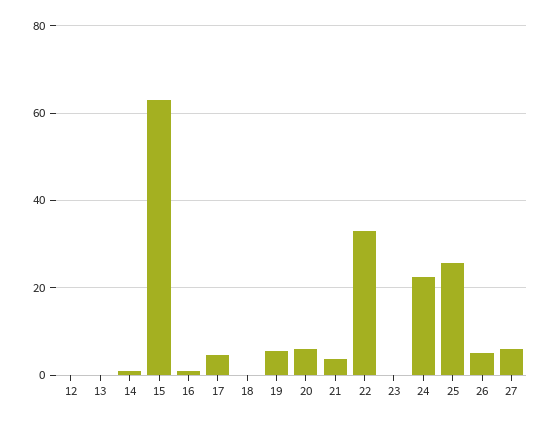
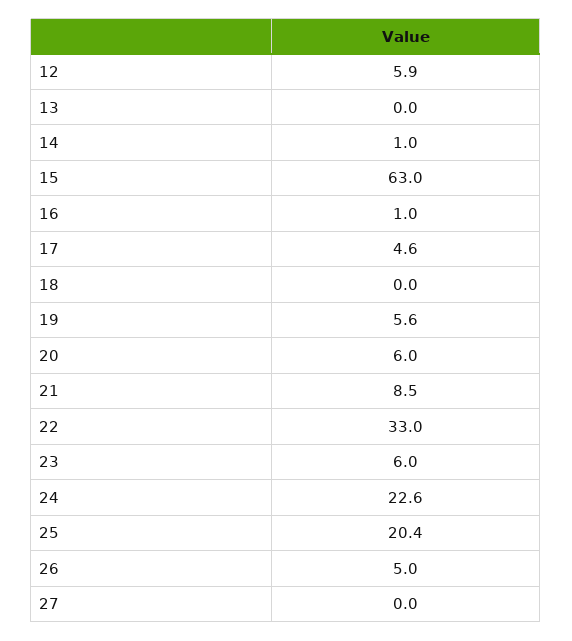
12: 0 -> 5.9
21: 4 -> 8.5
23: 0 -> 6
25: 26 -> 20.4
27: 6 -> 0

